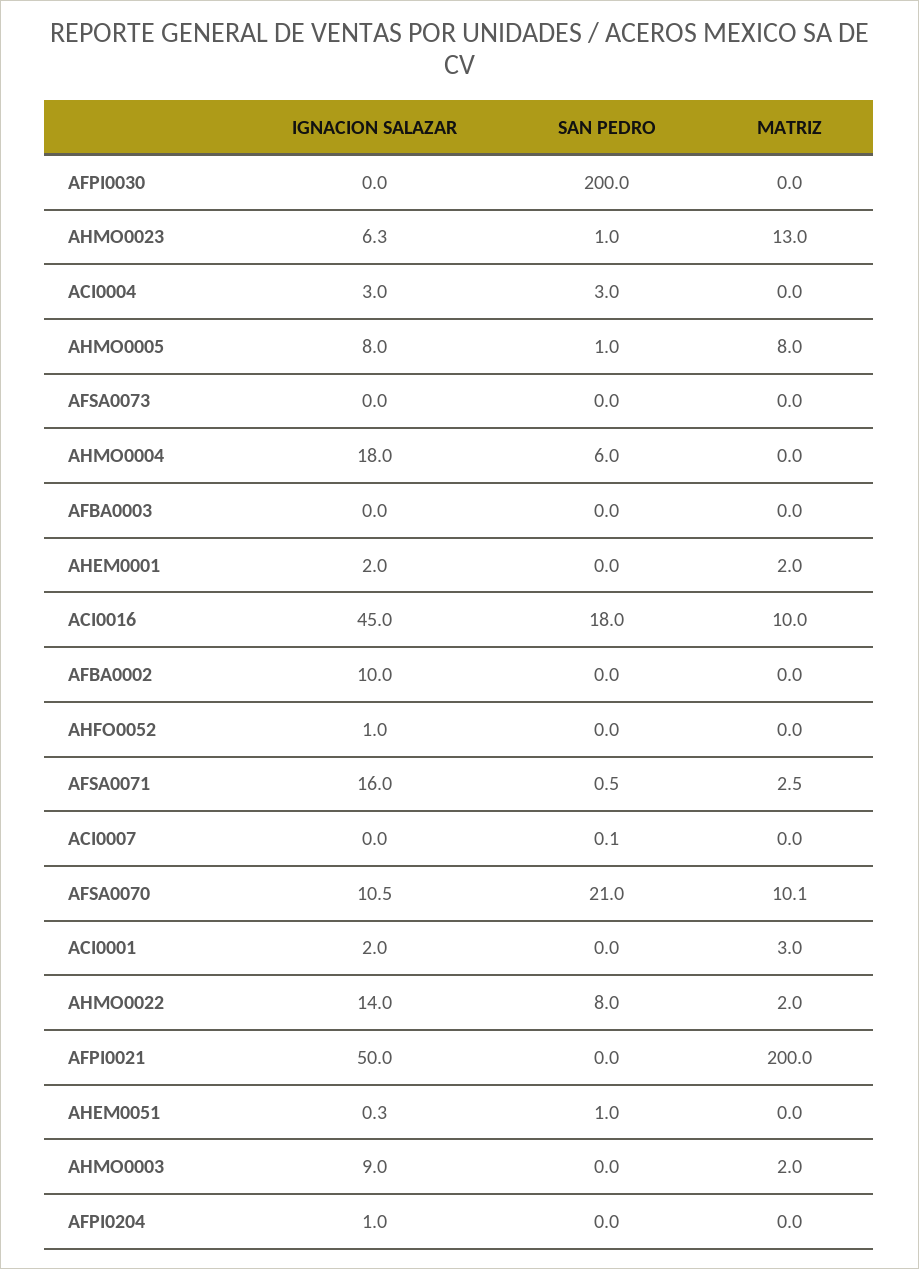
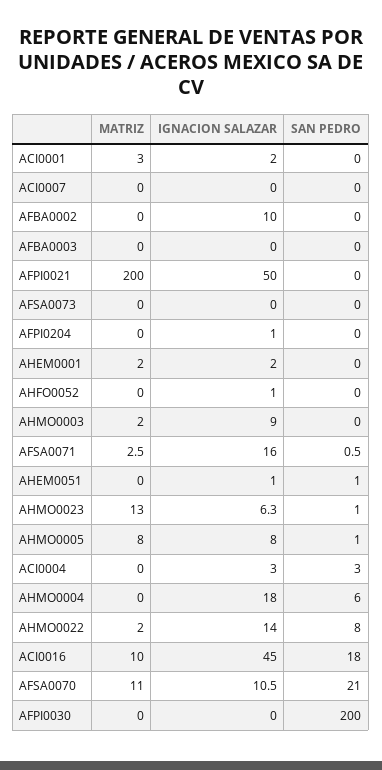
SAN PEDRO, ACI0007: 0.1 -> 0
MATRIZ, AFSA0070: 10.1 -> 11
IGNACION SALAZAR, AHEM0051: 0.3 -> 1

